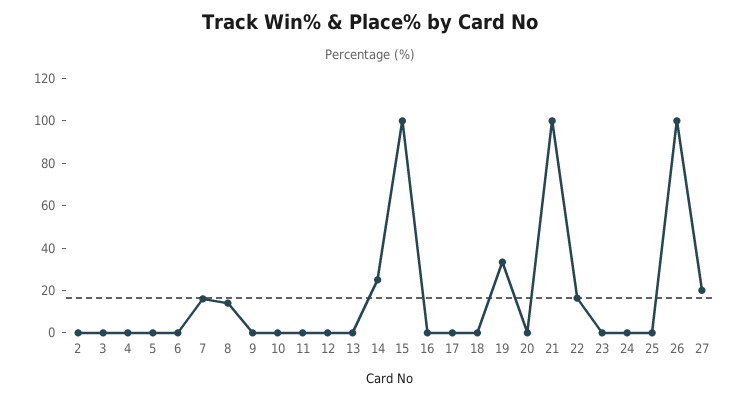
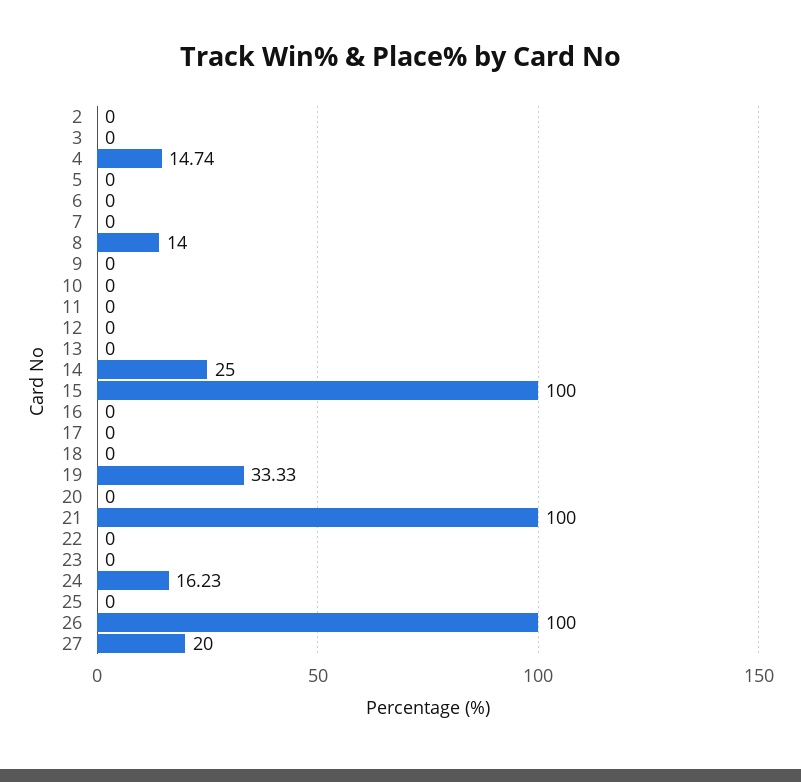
4: 0 -> 14.74
7: 15 -> 0
22: 15 -> 0
24: 0 -> 16.23

